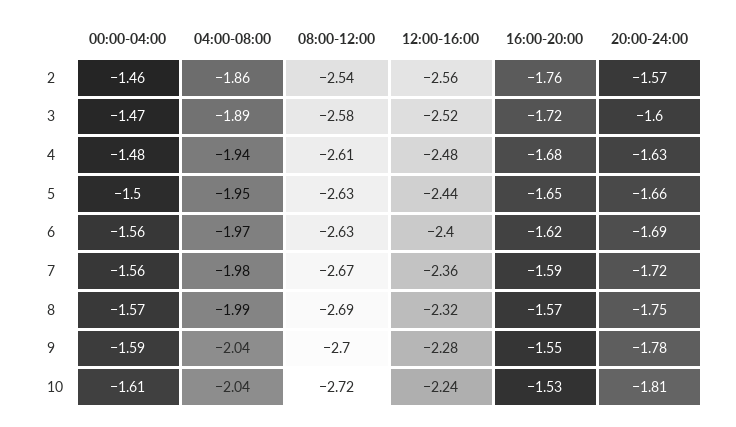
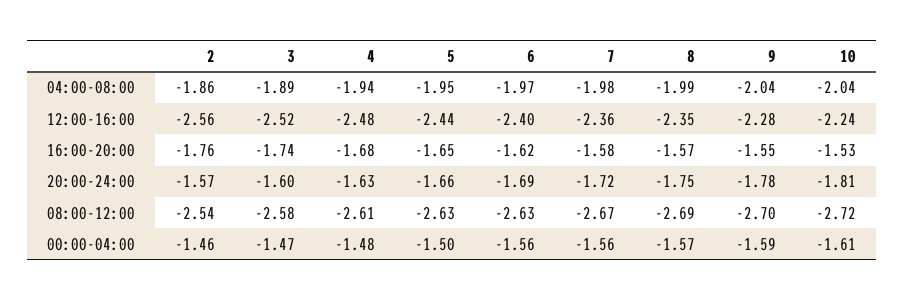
16:00-20:00, 3: -1.72 -> -1.74
16:00-20:00, 7: -1.59 -> -1.58
12:00-16:00, 8: -2.32 -> -2.35

